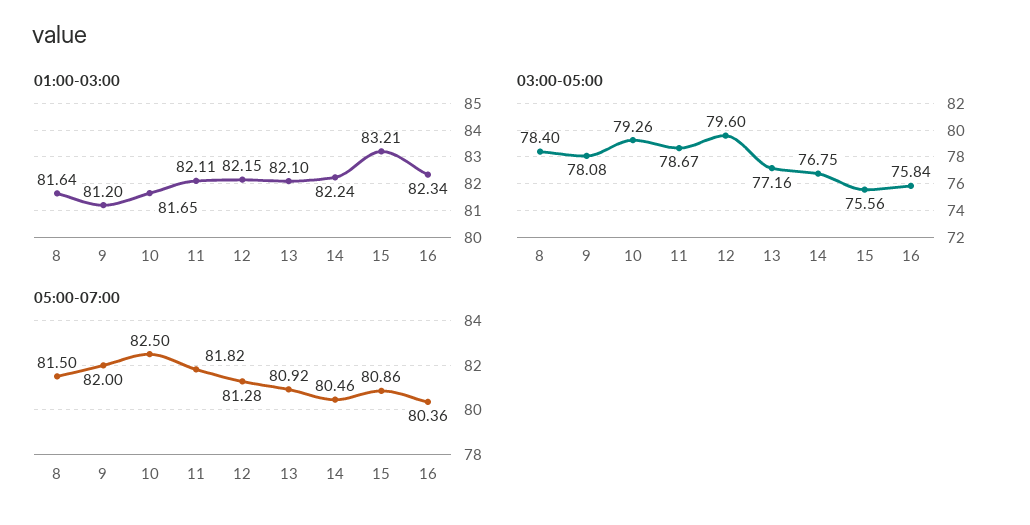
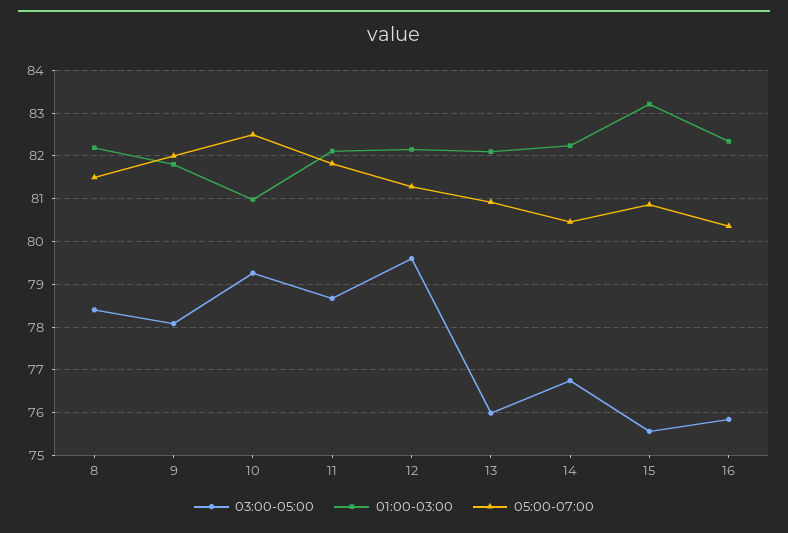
01:00-03:00, 8: 81.64 -> 82.2
01:00-03:00, 9: 81.2 -> 81.8
01:00-03:00, 10: 81.65 -> 81
03:00-05:00, 13: 77.16 -> 76

